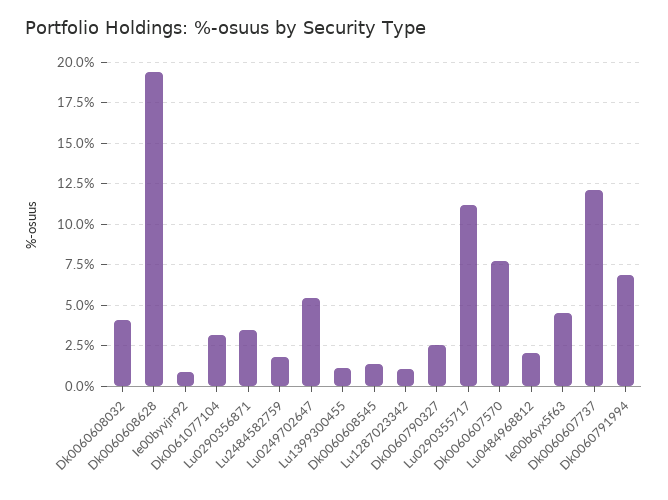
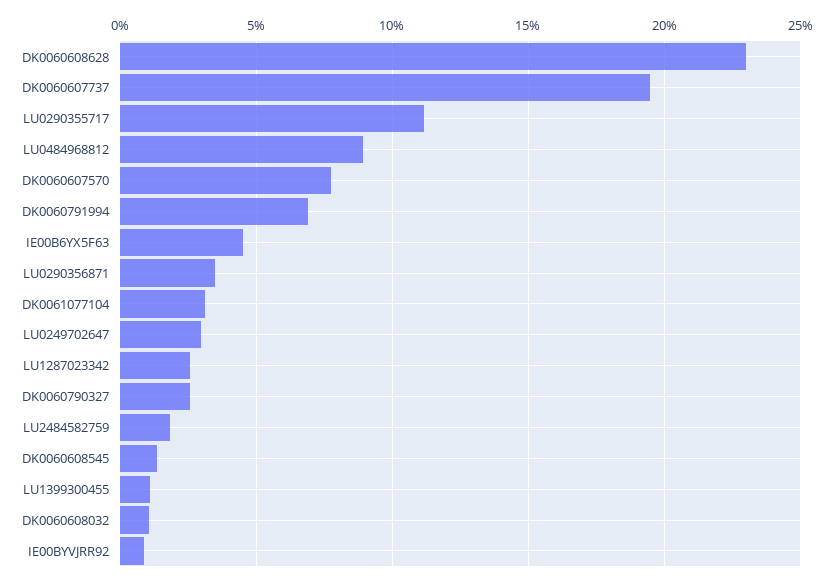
Dk0060608032: 4 -> 1
Dk0060608628: 19.5 -> 23
Lu0249702647: 5.5 -> 3
Lu1287023342: 1 -> 2.5
Lu0484968812: 2 -> 9
Dk0060607737: 12 -> 19.5

